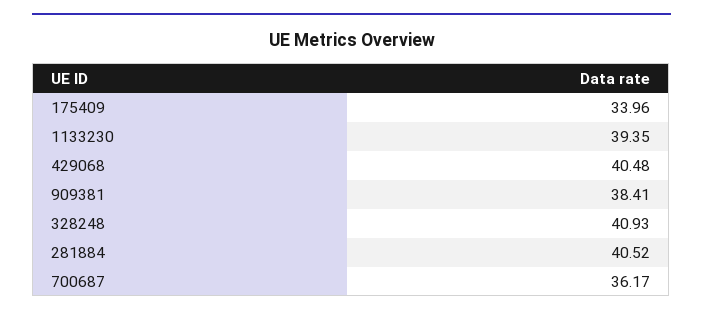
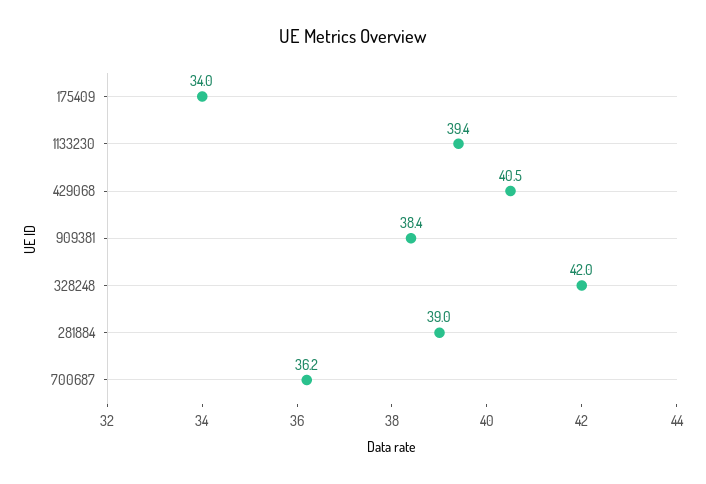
328248: 40.93 -> 42
281884: 40.52 -> 39

